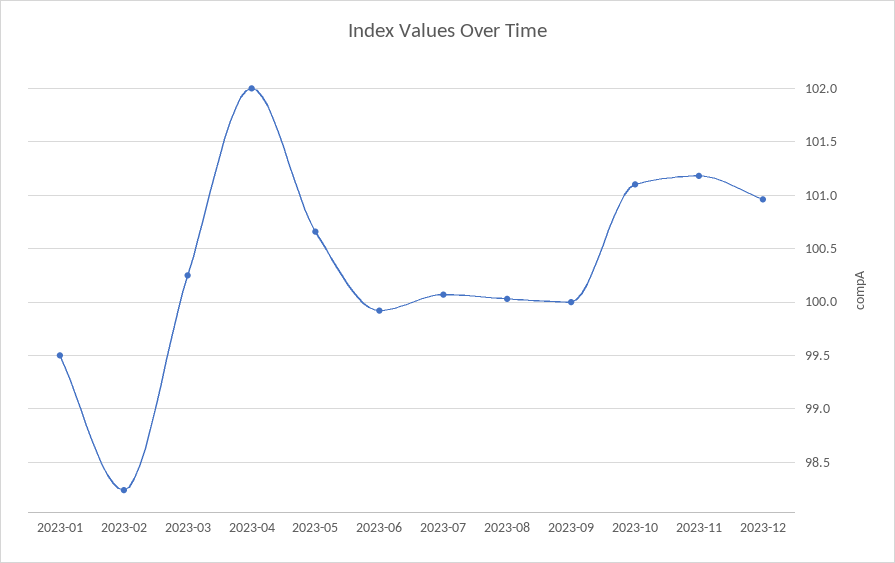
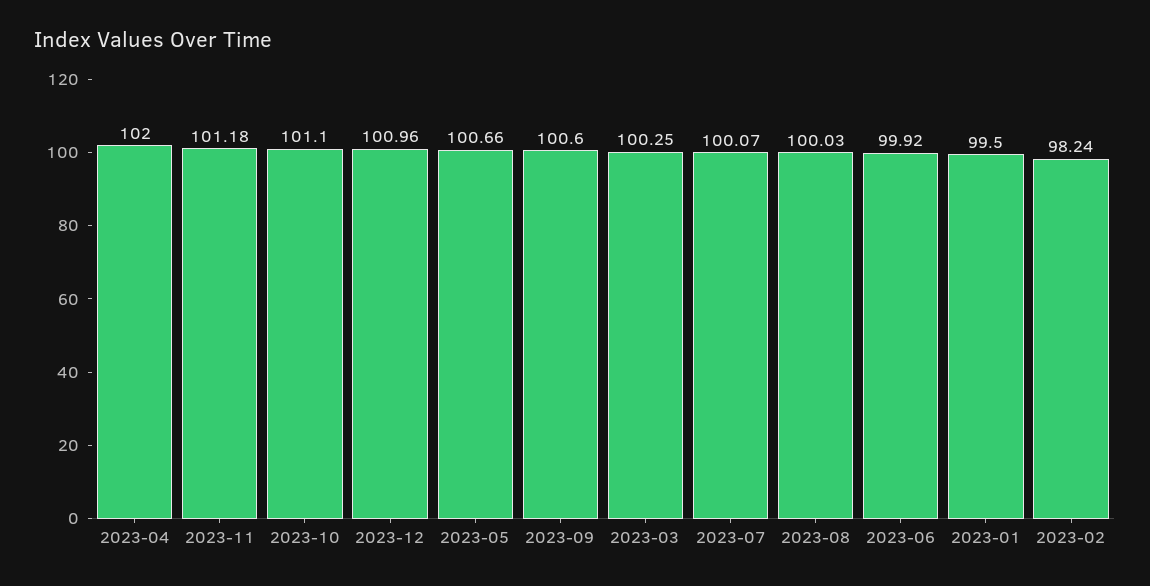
2023-09: 100 -> 100.6

